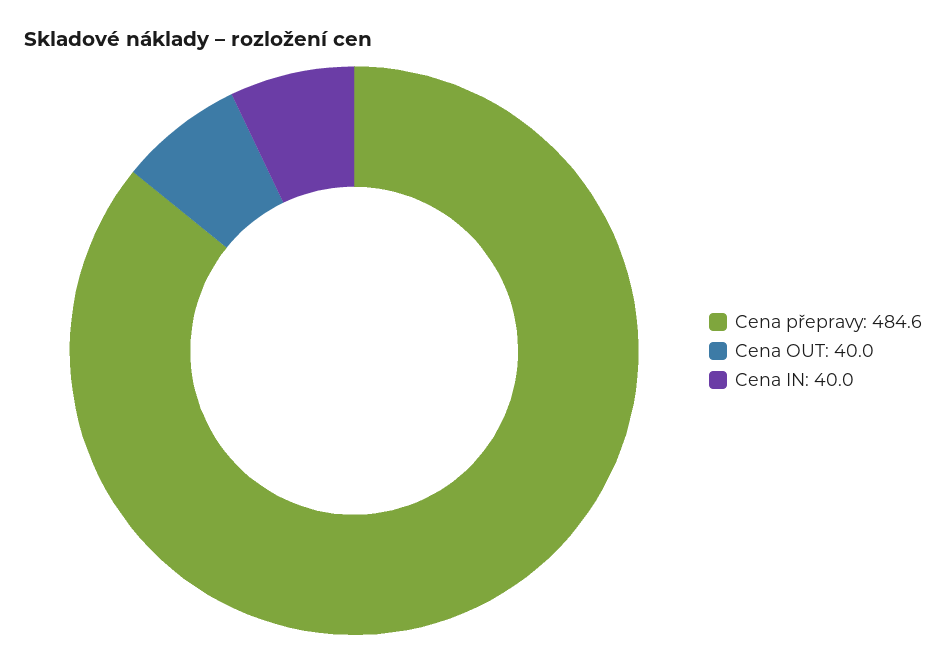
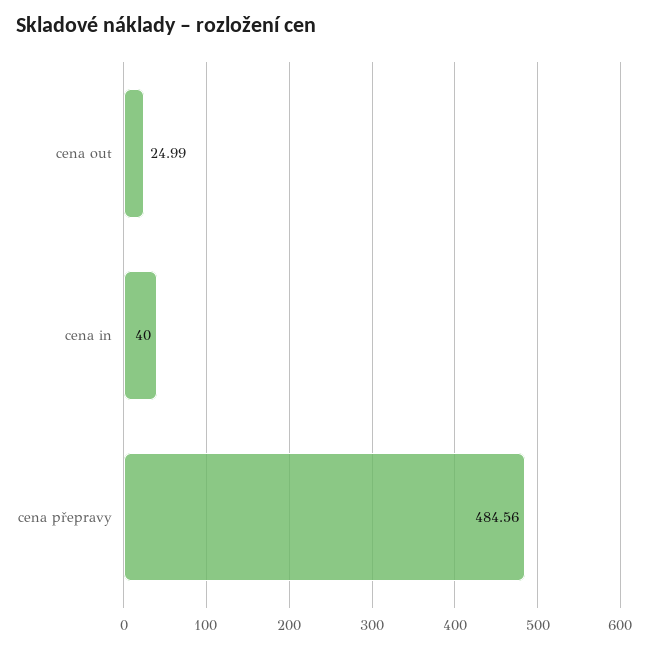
Cena OUT: 40 -> 24.99

